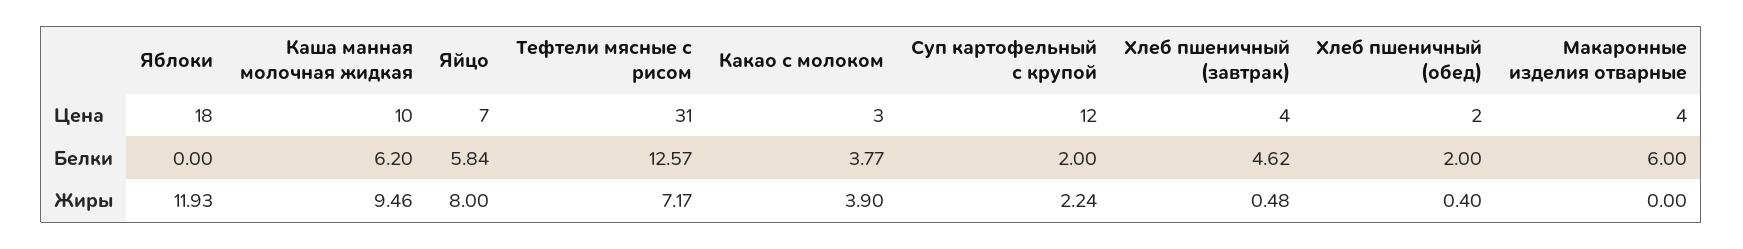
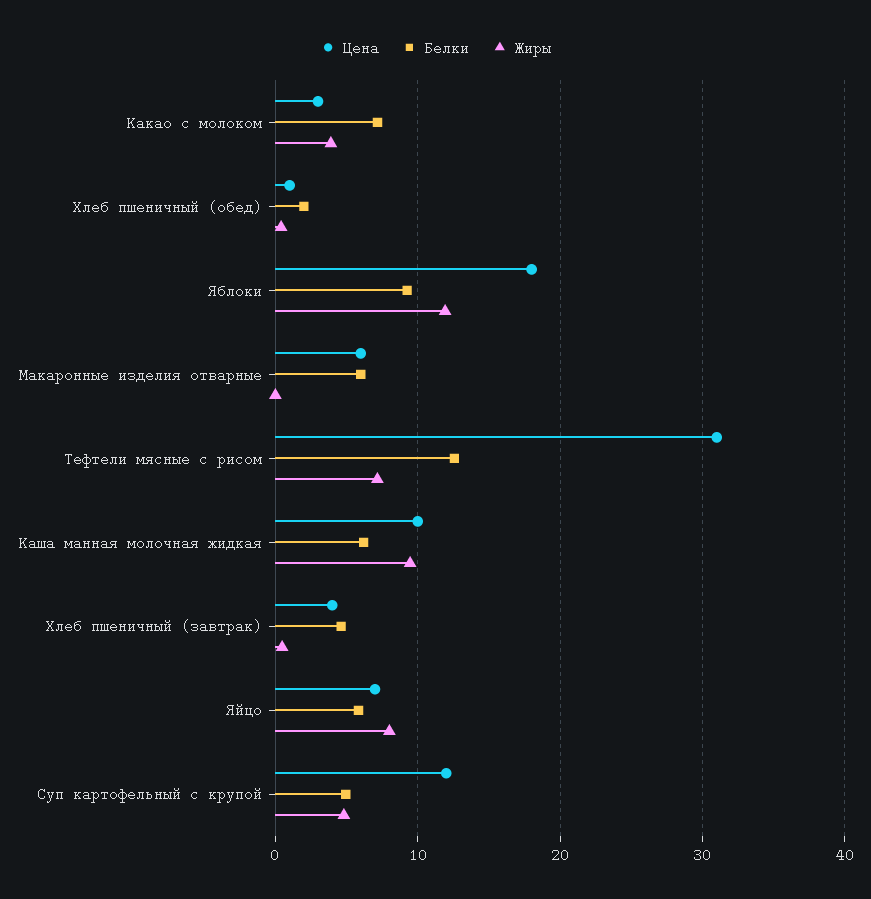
Цена, Хлеб пшеничный (обед): 2 -> 1
Цена, Макаронные изделия отварные: 4 -> 6
Белки, Яблоки: 0 -> 9
Белки, Какао с молоком: 3.77 -> 7
Белки, Суп картофельный с крупой: 2 -> 5
Жиры, Суп картофельный с крупой: 2.24 -> 5

